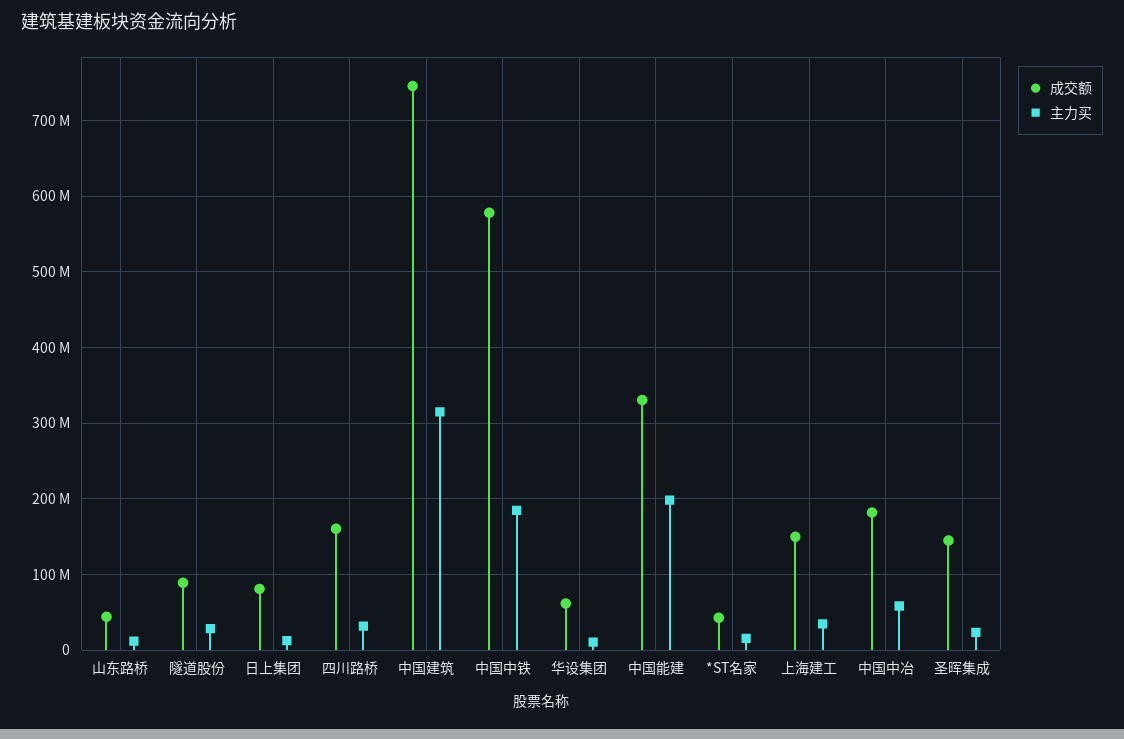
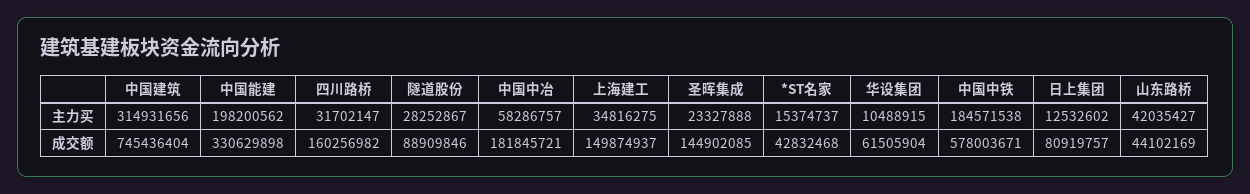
主力买, 山东路桥: 10000000 -> 42035427

